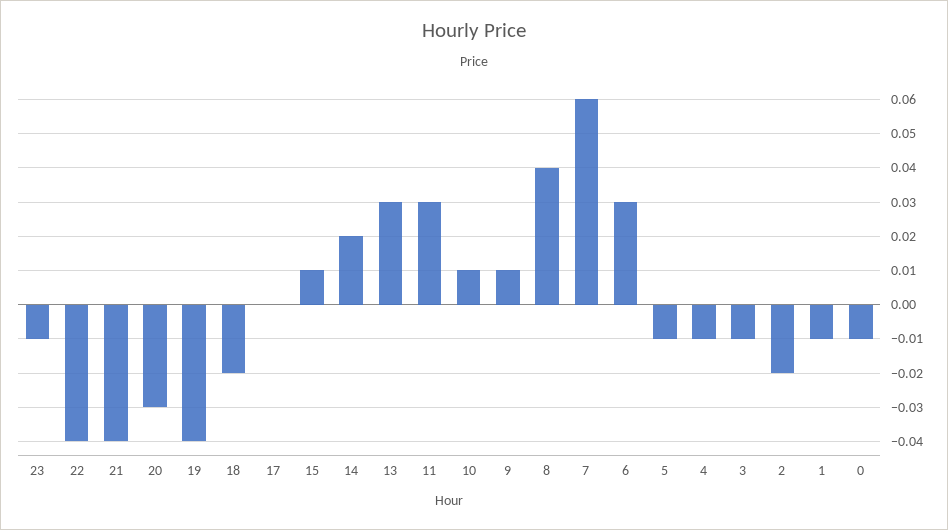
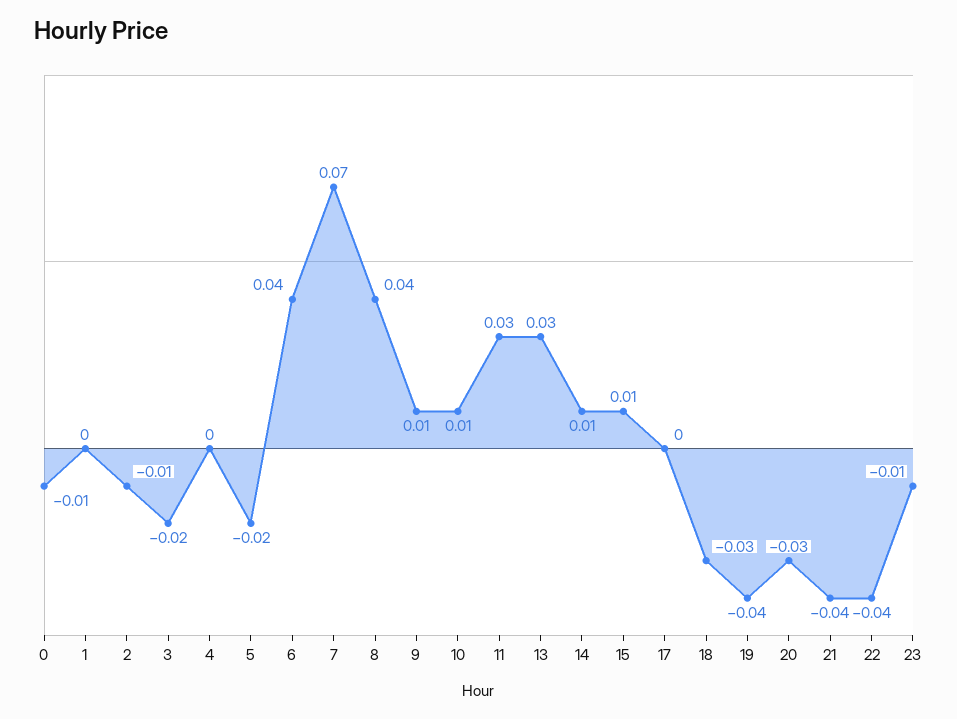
18: -0.02 -> -0.03
14: 0.02 -> 0.01
7: 0.06 -> 0.07
6: 0.03 -> 0.04
5: -0.01 -> -0.02
4: -0.01 -> 0
3: -0.01 -> -0.02
2: -0.02 -> -0.01
1: -0.01 -> 0

